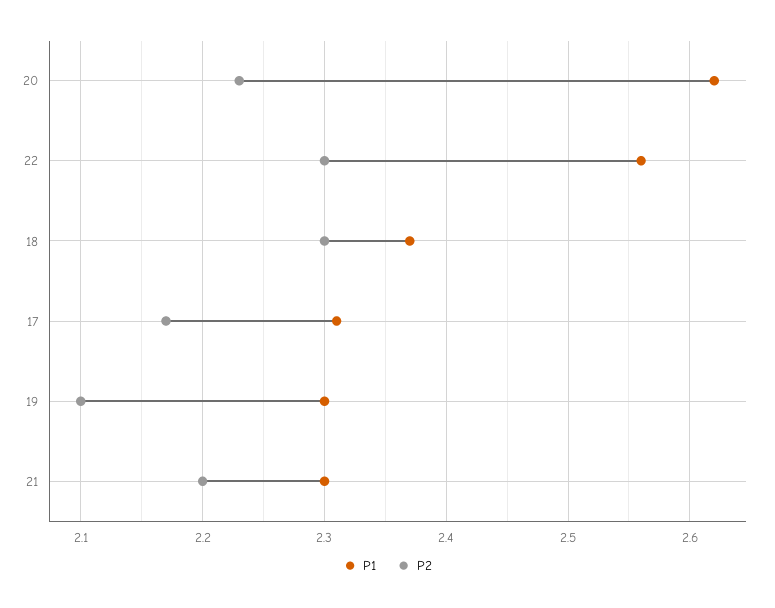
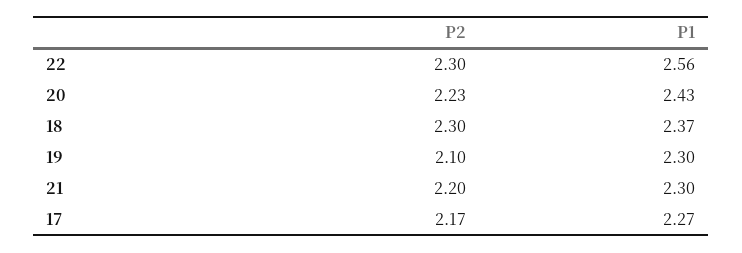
P1, 20: 2.62 -> 2.43
P1, 17: 2.31 -> 2.27

